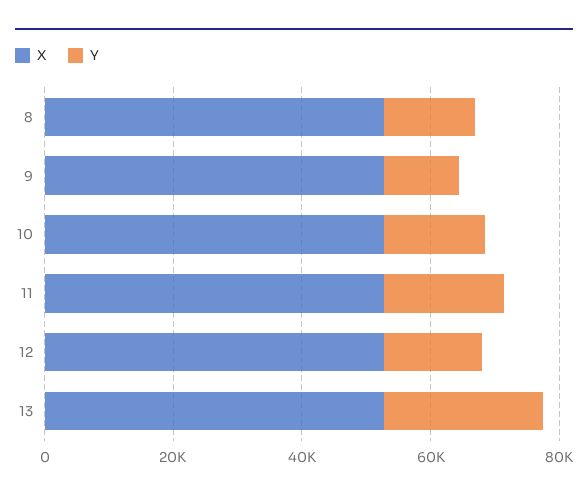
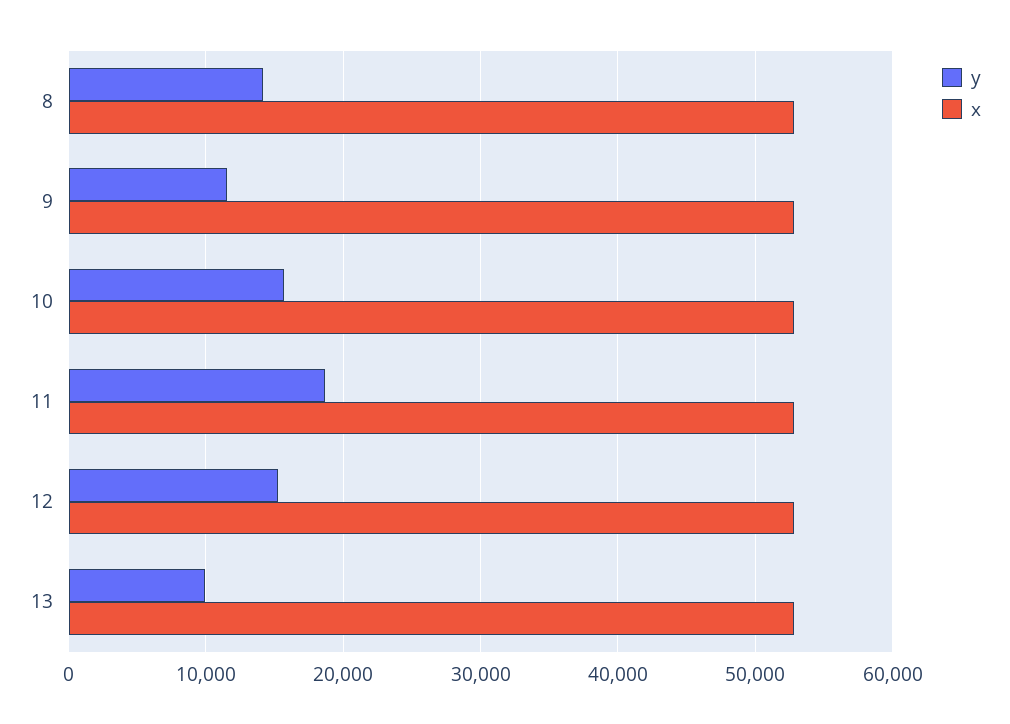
Y, 13: 25000 -> 10000

